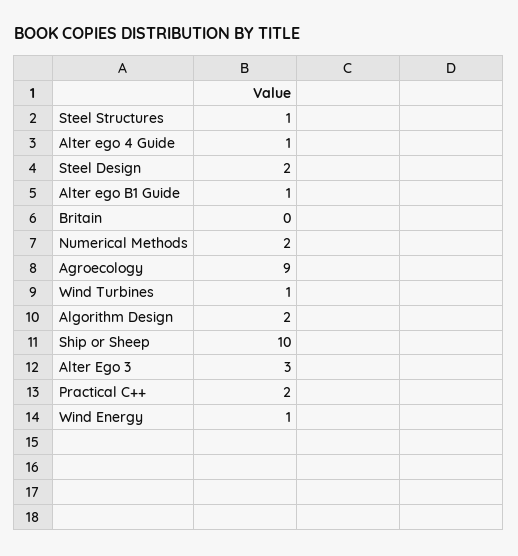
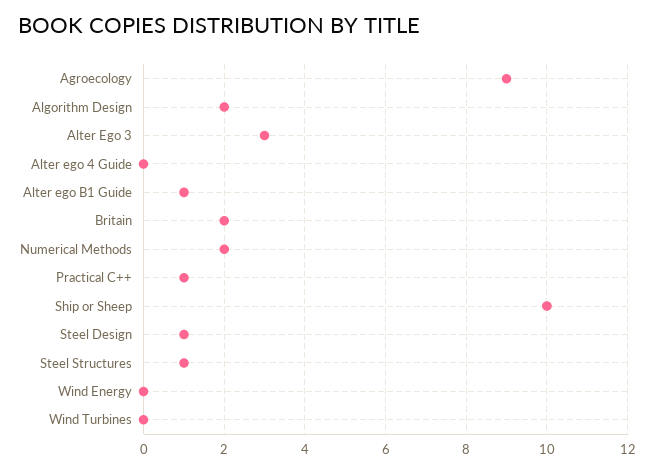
Alter ego 4 Guide: 1 -> 0
Steel Design: 2 -> 1
Britain: 0 -> 2
Wind Turbines: 1 -> 0
Practical C++: 2 -> 1
Wind Energy: 1 -> 0

